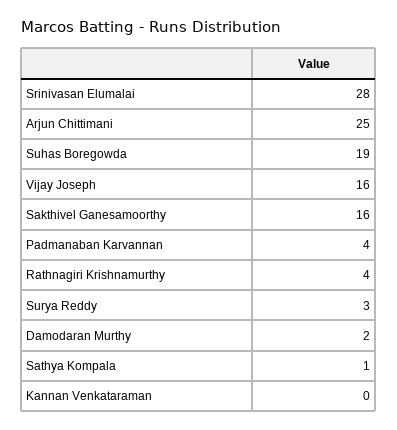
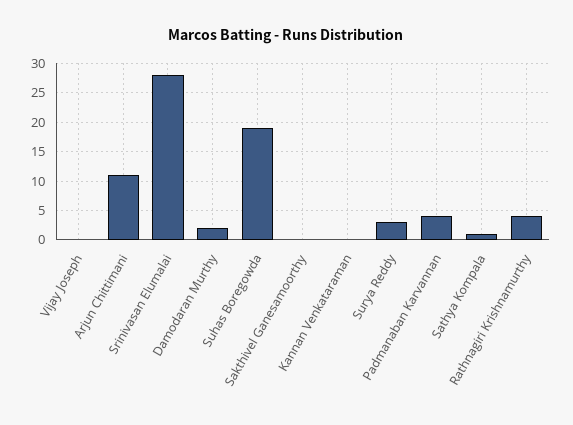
Arjun Chittimani: 25 -> 10
Vijay Joseph: 16 -> 0
Sakthivel Ganesamoorthy: 16 -> 0

